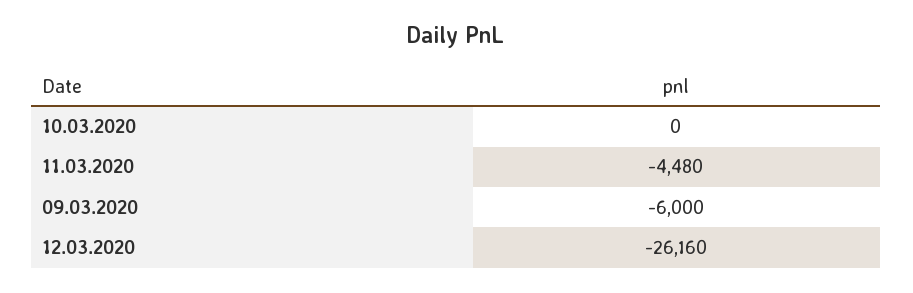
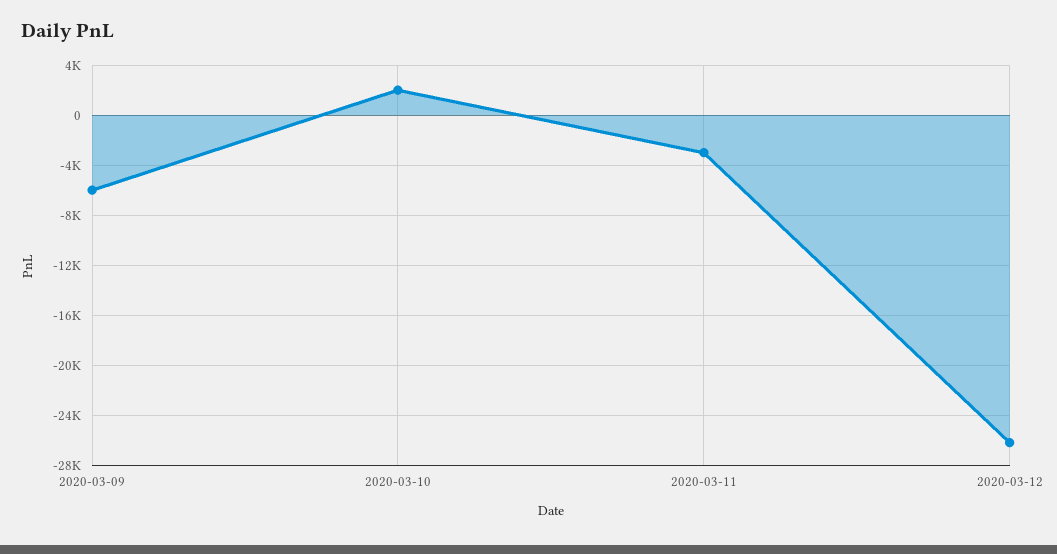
10.03.2020: 0 -> 2000
11.03.2020: -4480 -> -3000

